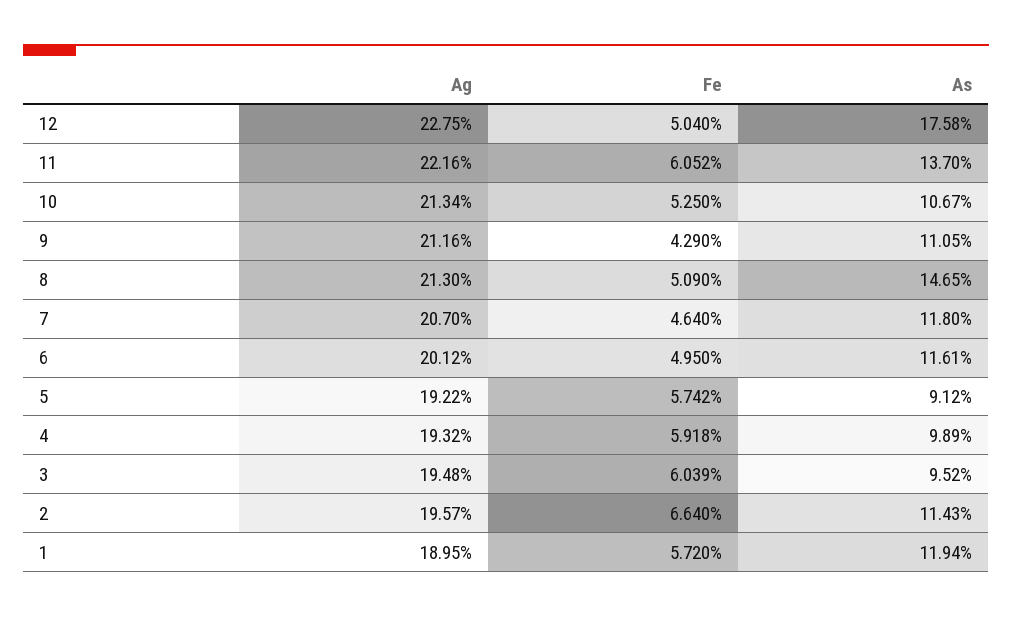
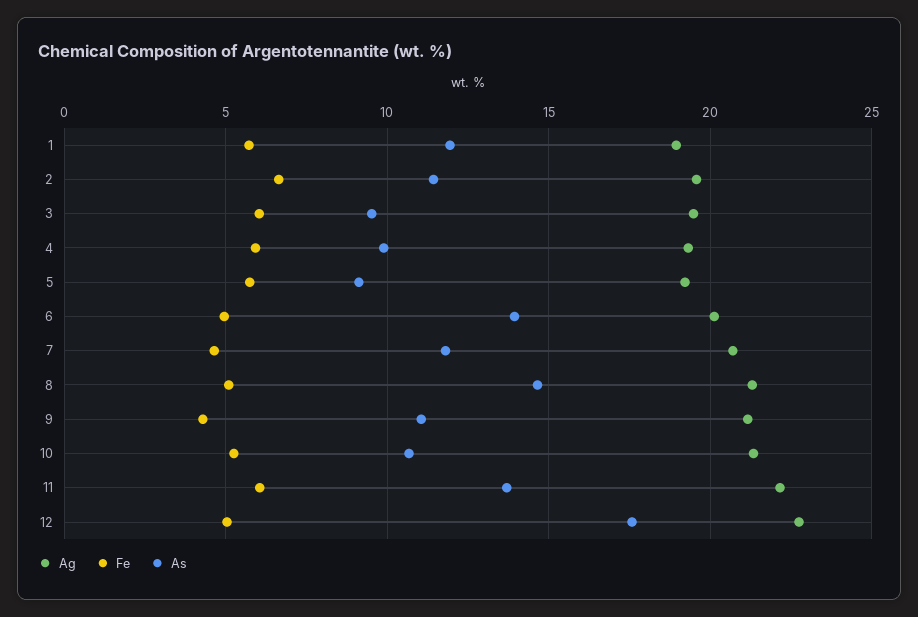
As, 6: 11.61 -> 14

